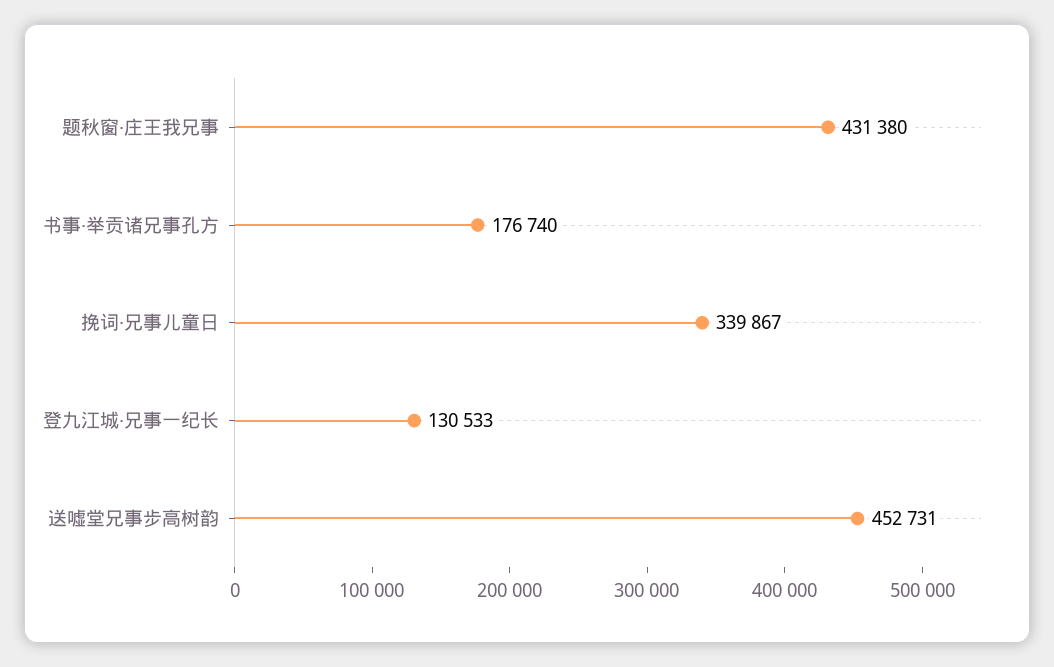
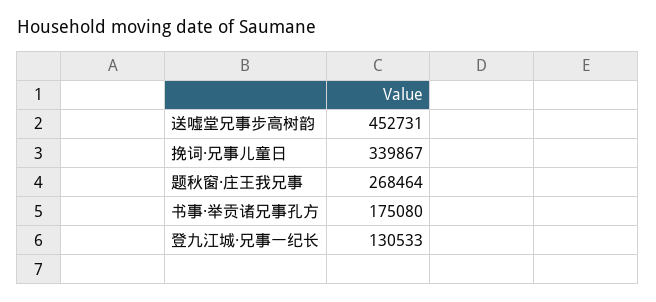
题秋窗·庄王我兄事: 431380 -> 268464
书事·举贡诸兄事孔方: 176740 -> 175080

